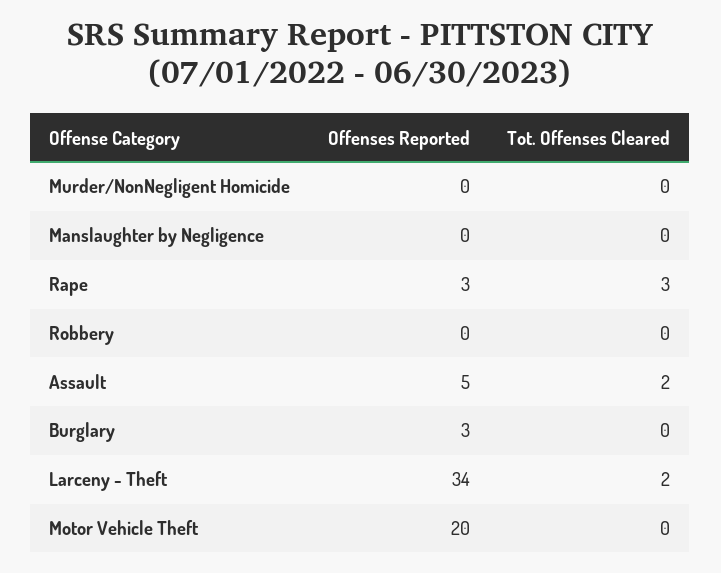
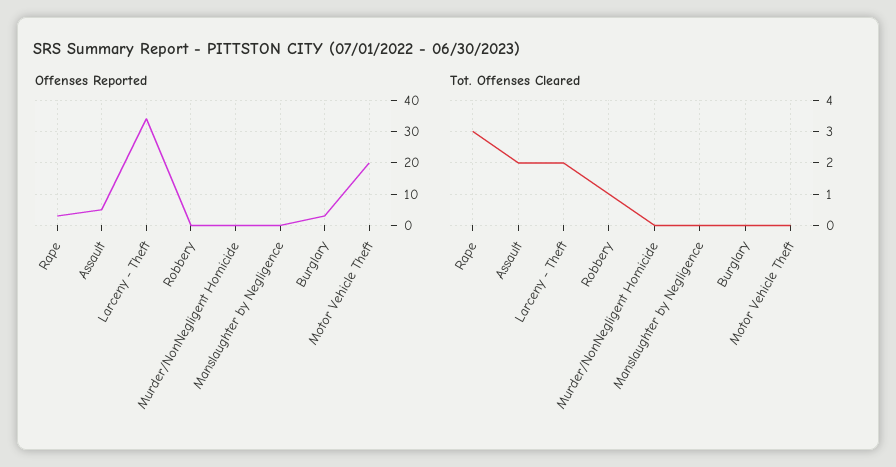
Tot. Offenses Cleared, Robbery: 0 -> 1

